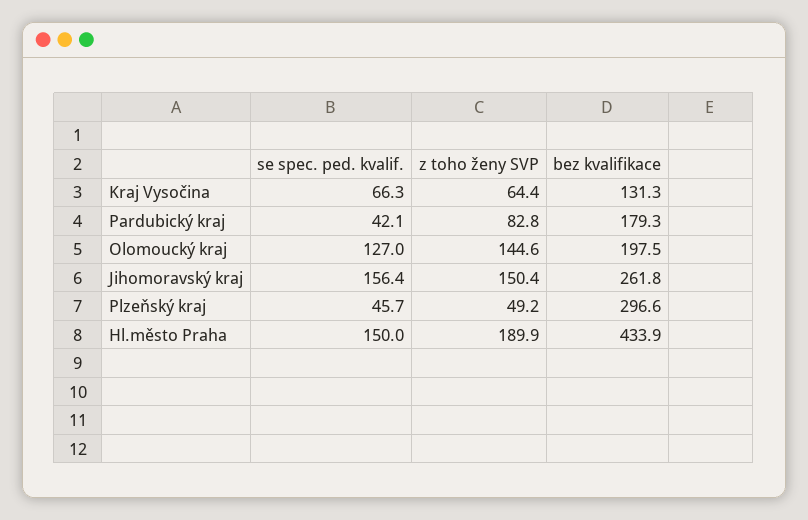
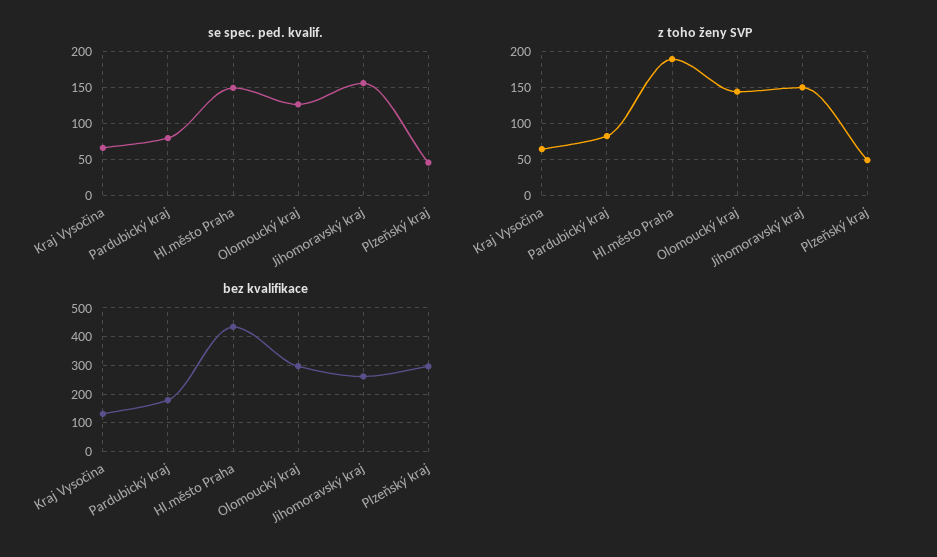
se spec. ped. kvalif., Pardubický kraj: 42.1 -> 80
bez kvalifikace, Olomoucký kraj: 197.5 -> 300

